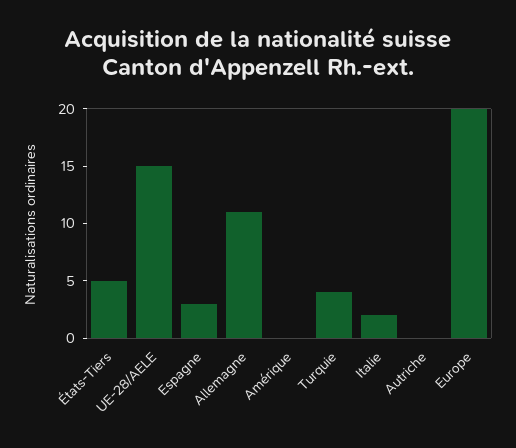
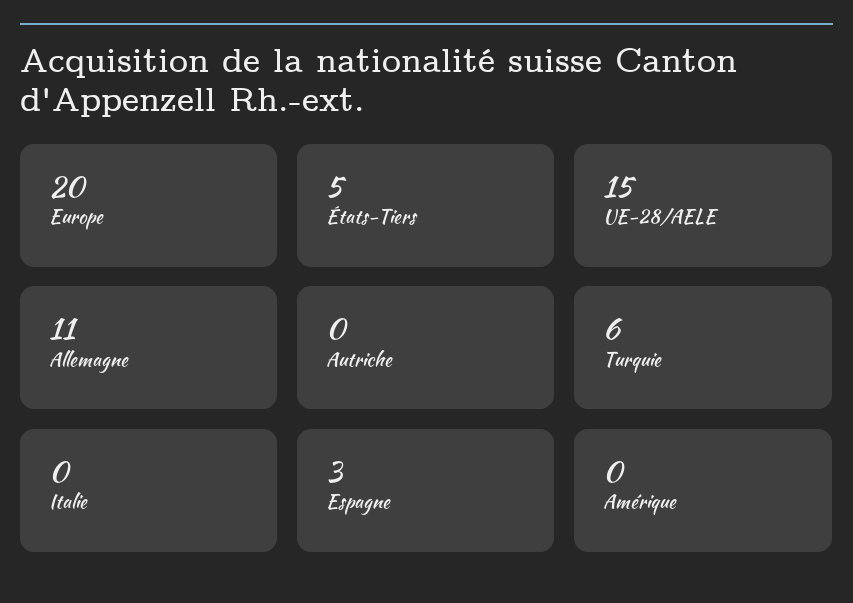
Turquie: 4 -> 6
Italie: 2 -> 0

